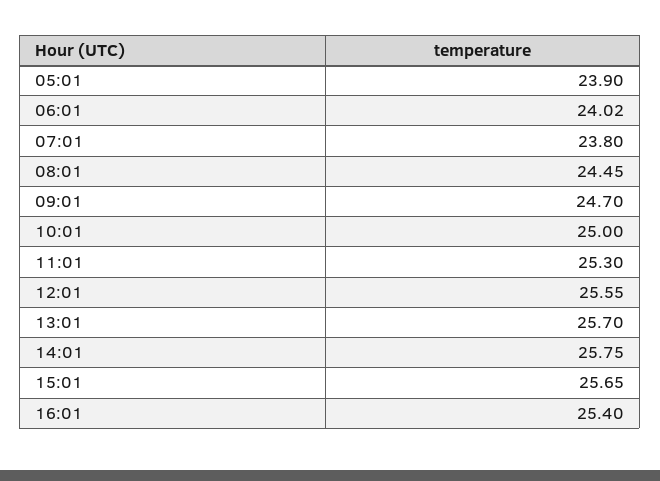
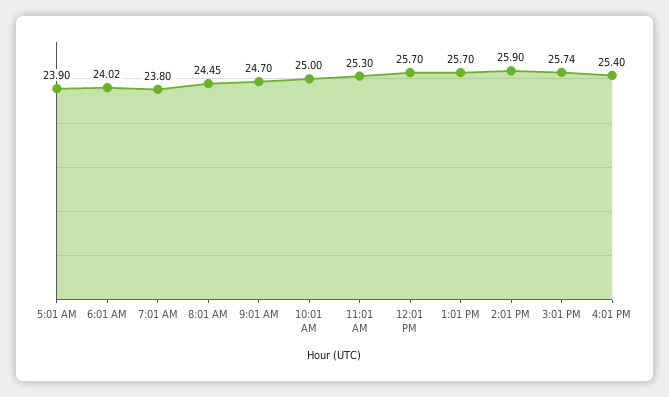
12:01: 25.55 -> 25.7
14:01: 25.75 -> 25.9
15:01: 25.65 -> 25.74

